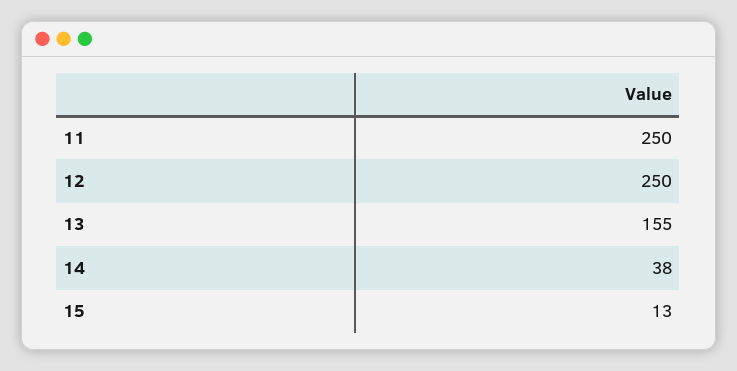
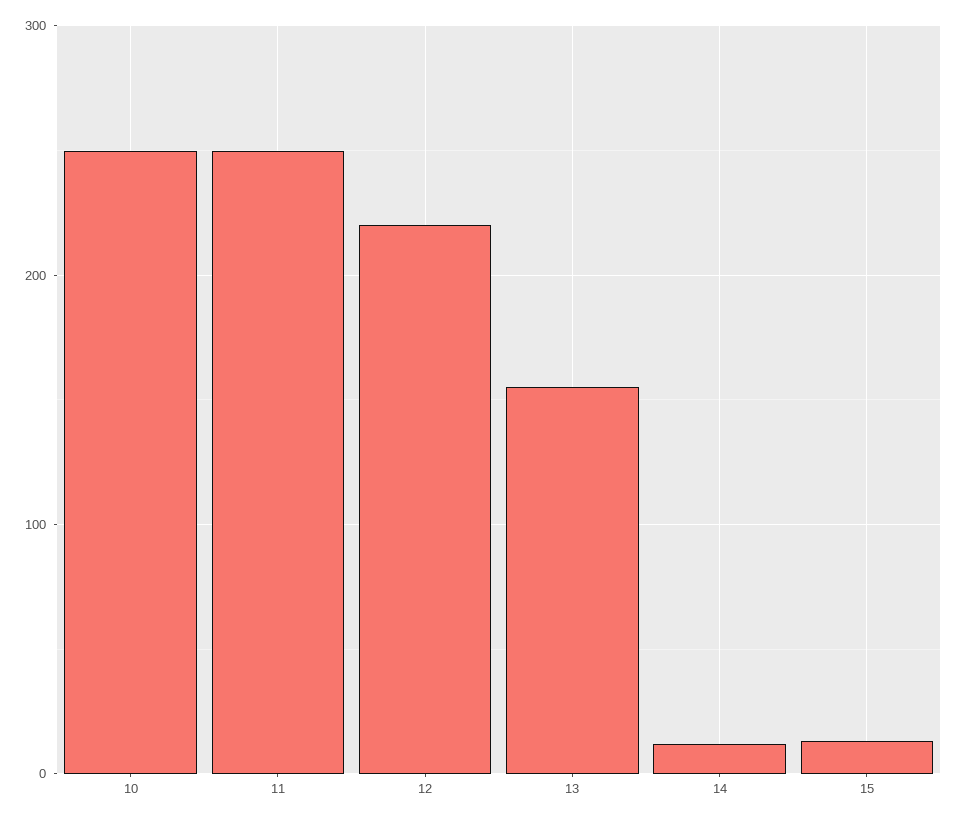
12: 250 -> 220
14: 38 -> 10
10: none -> 250

